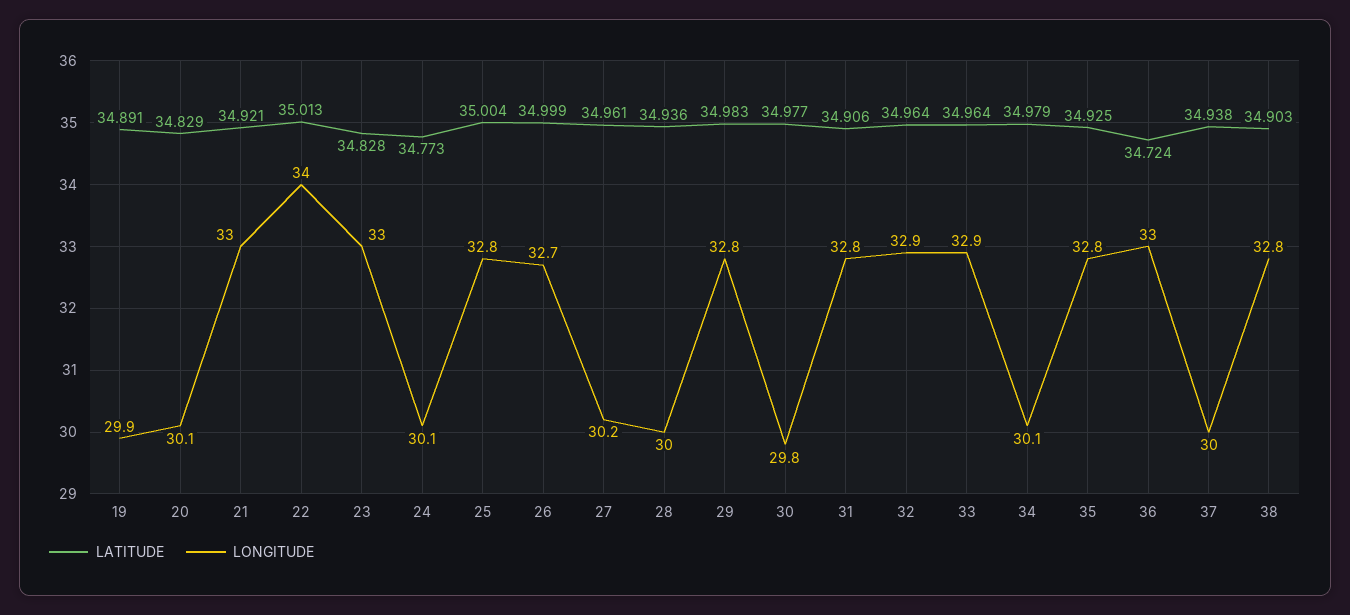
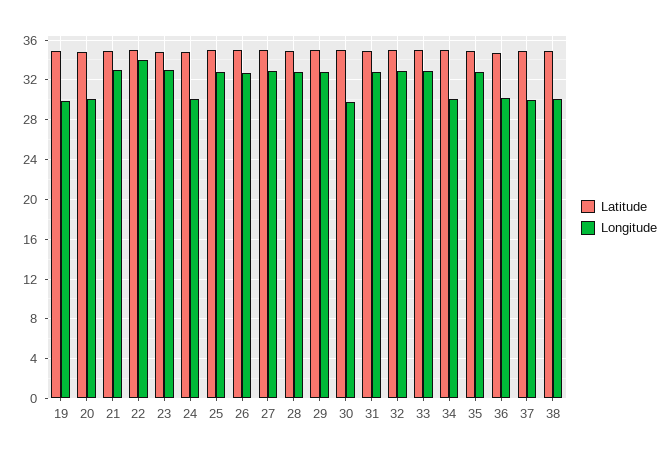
LONGITUDE, 27: 30.2 -> 33
LONGITUDE, 28: 30 -> 33
LONGITUDE, 36: 33 -> 30
LONGITUDE, 38: 32.8 -> 30

